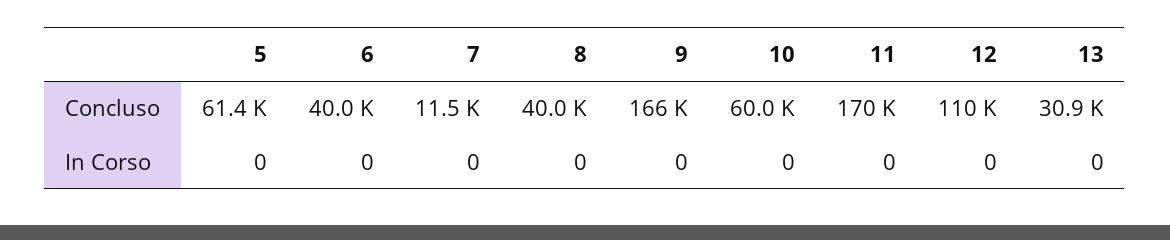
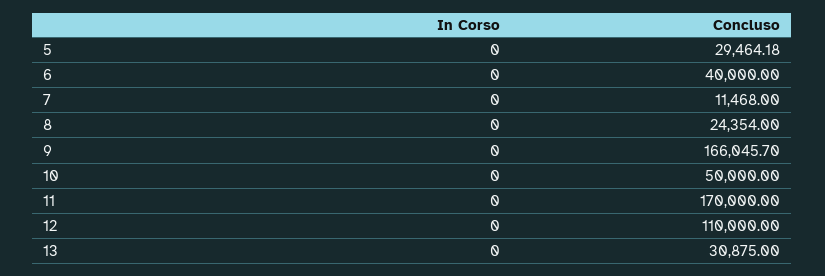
5, Concluso: 61400 -> 29464.18
8, Concluso: 40000 -> 24354
10, Concluso: 60000 -> 50000

